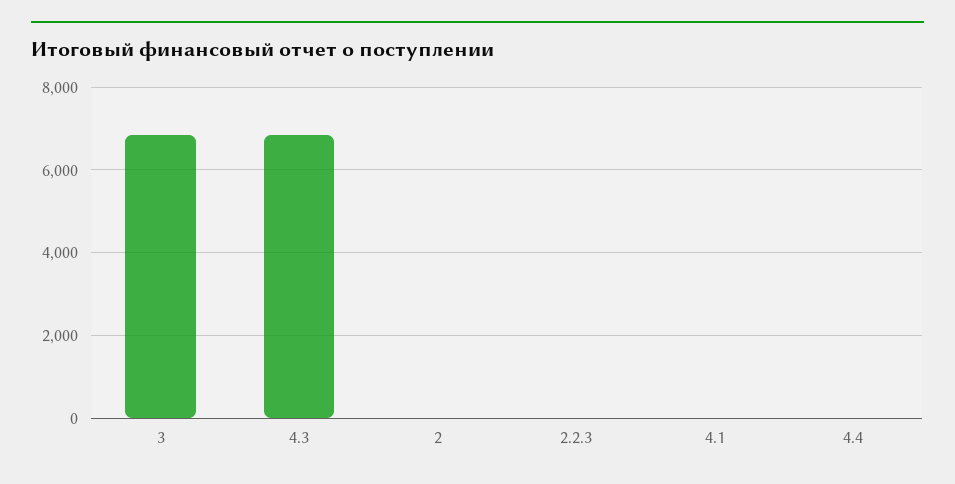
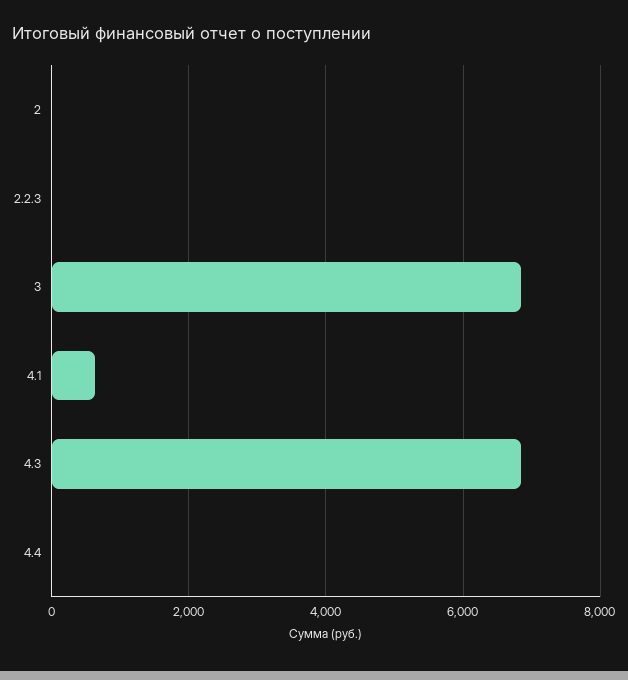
4.1: 0 -> 600

